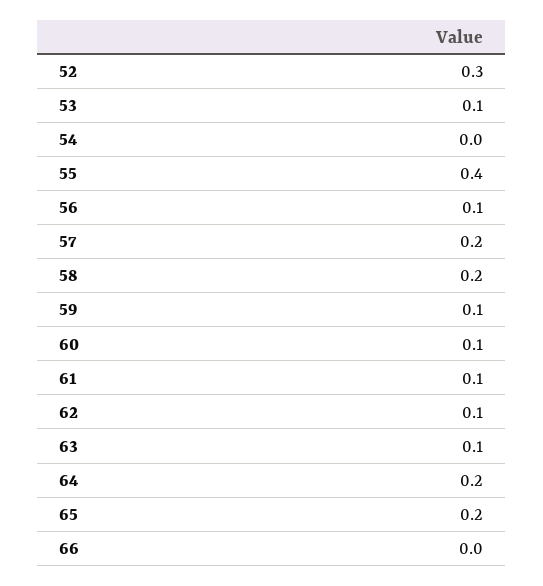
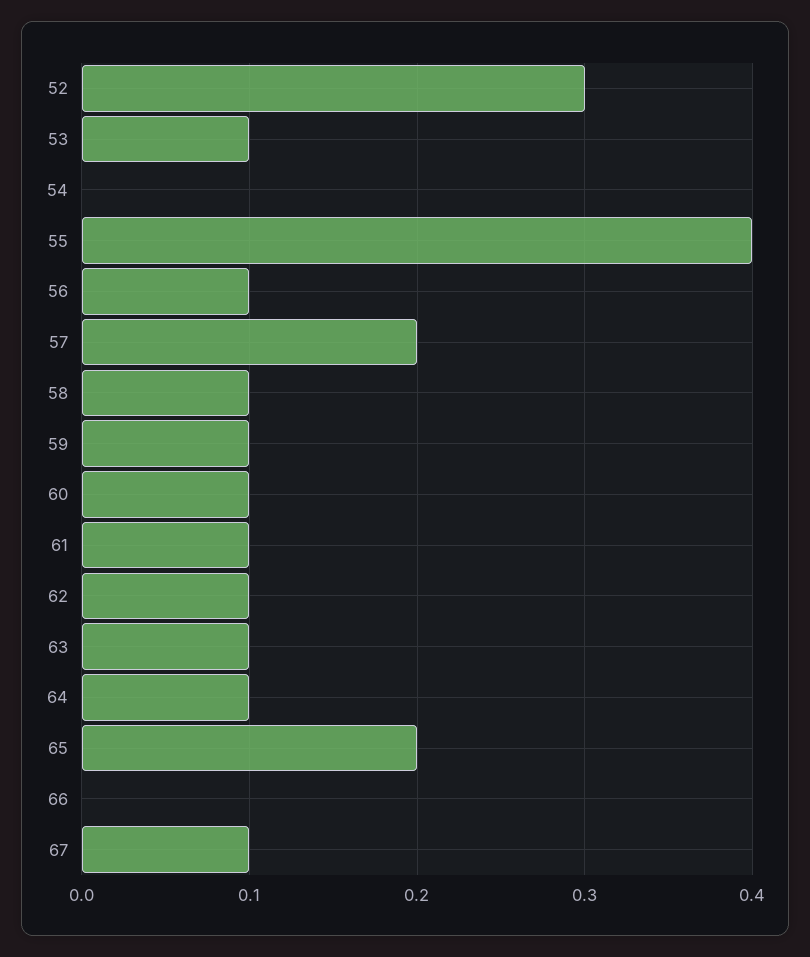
58: 0.2 -> 0.1
64: 0.2 -> 0.1
67: none -> 0.1

